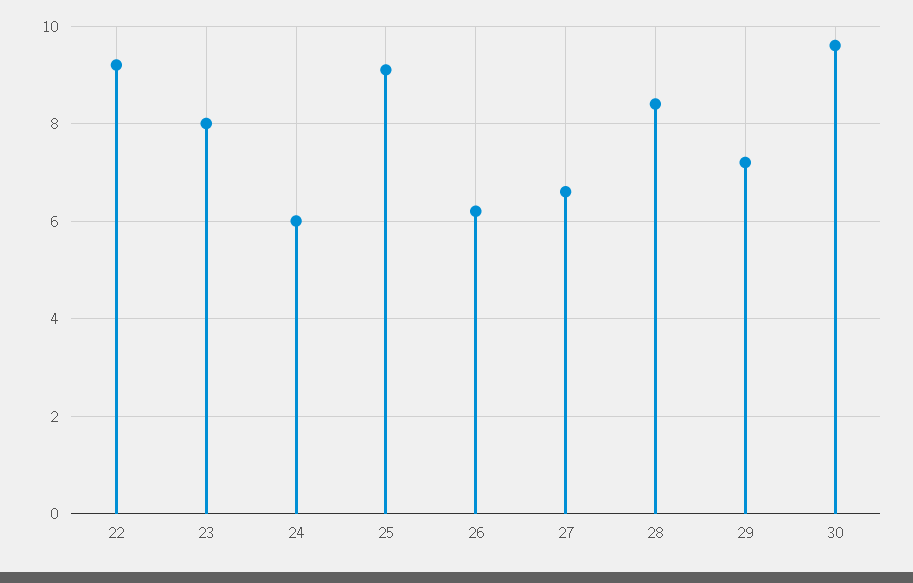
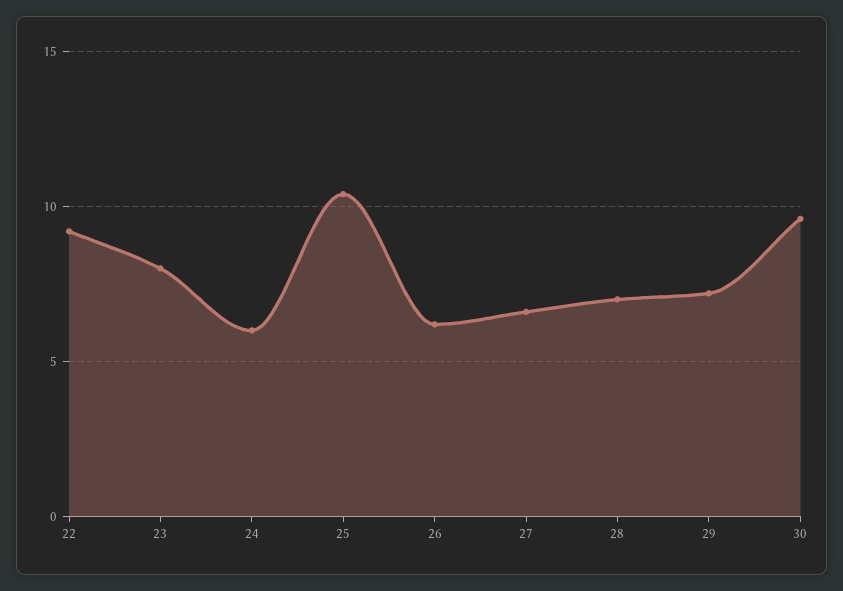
25: 9 -> 10.5
28: 8.5 -> 7

